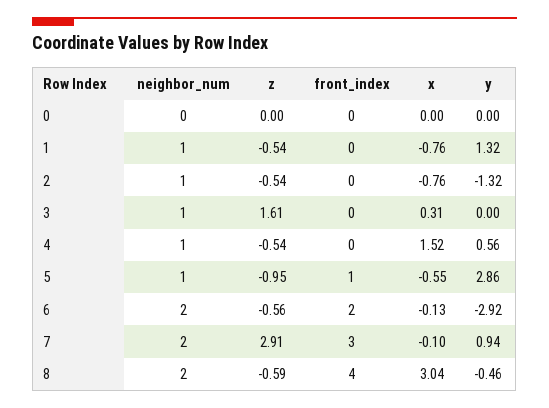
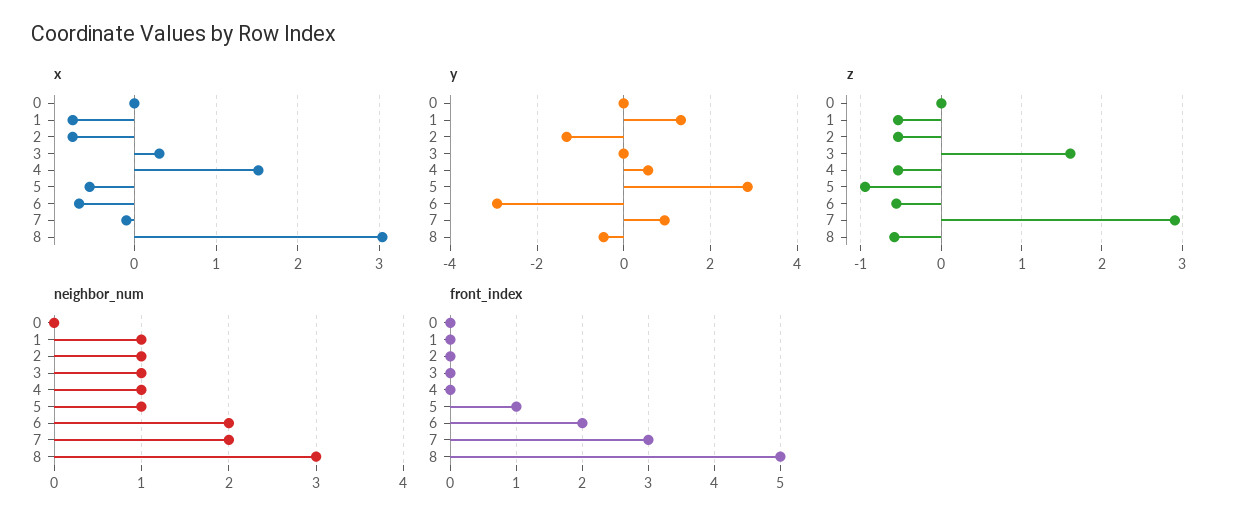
x, 6: -0.13 -> -0.7
neighbor_num, 8: 2 -> 3
front_index, 8: 4 -> 5

